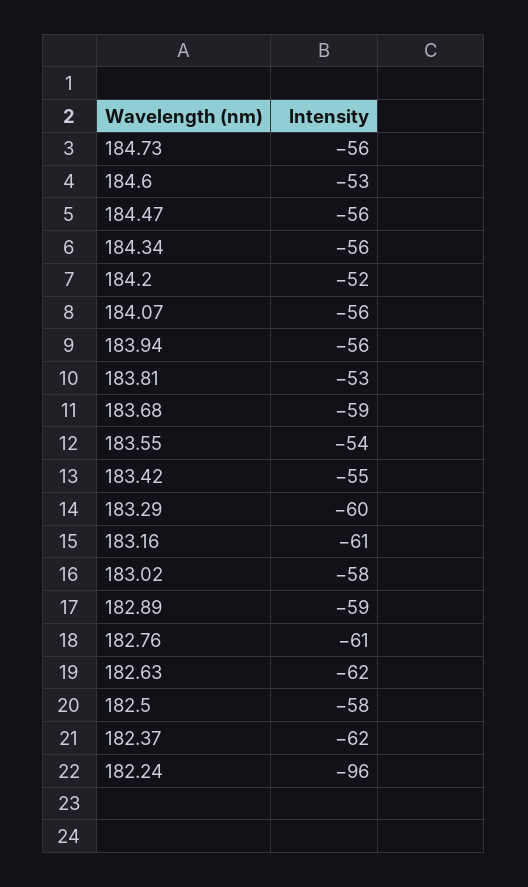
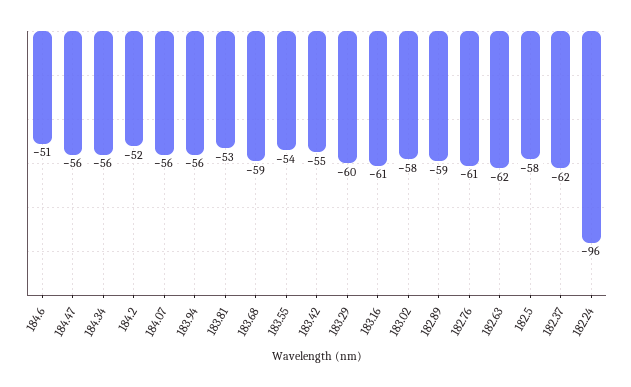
184.73: -56 -> none
184.6: -53 -> -51

